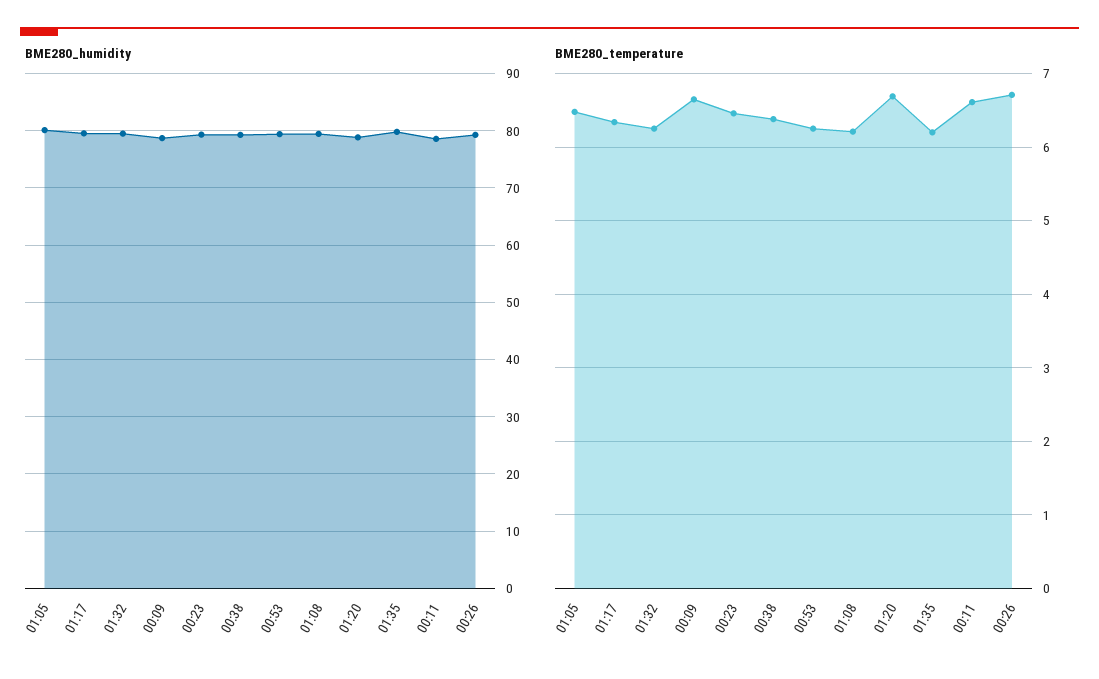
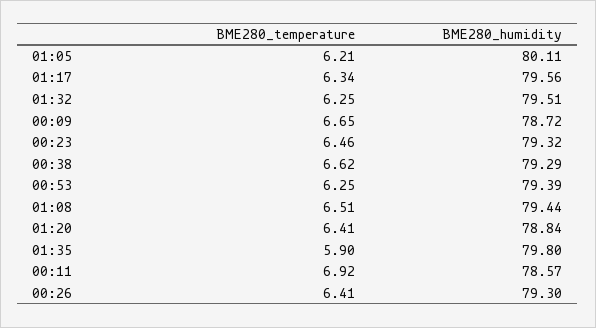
BME280_temperature, 01:05: 6.5 -> 6.21
BME280_temperature, 00:38: 6.4 -> 6.62
BME280_temperature, 01:08: 6.2 -> 6.51
BME280_temperature, 01:20: 6.7 -> 6.41
BME280_temperature, 01:35: 6.2 -> 5.9
BME280_temperature, 00:11: 6.6 -> 6.92
BME280_temperature, 00:26: 6.7 -> 6.41

